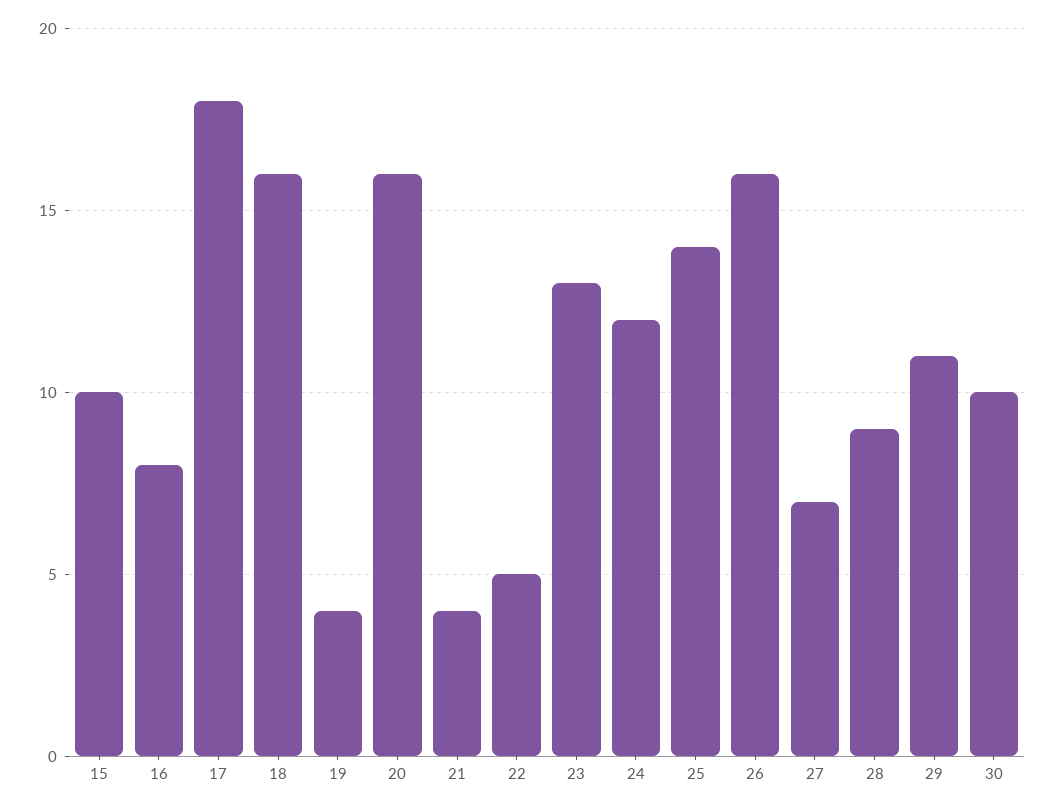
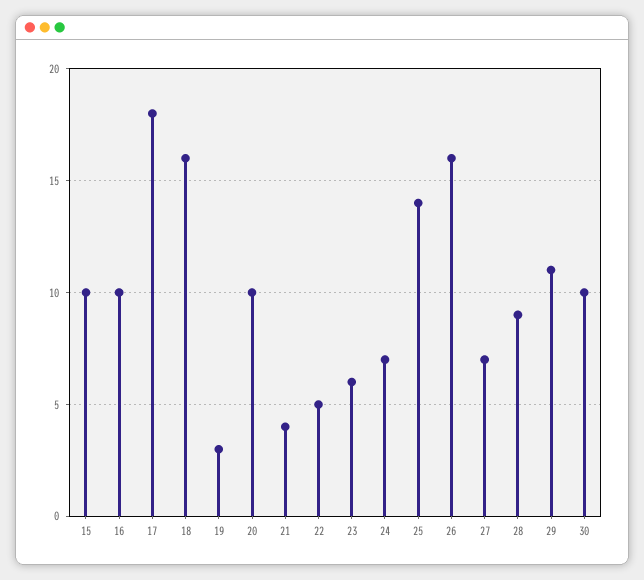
16: 8 -> 10
19: 4 -> 3
20: 16 -> 10
23: 13 -> 6
24: 12 -> 7

